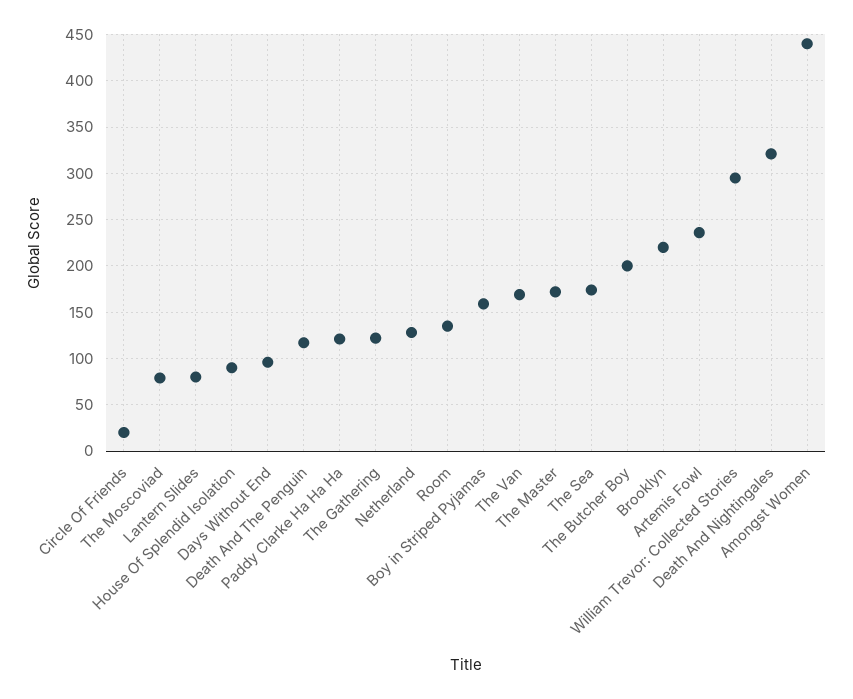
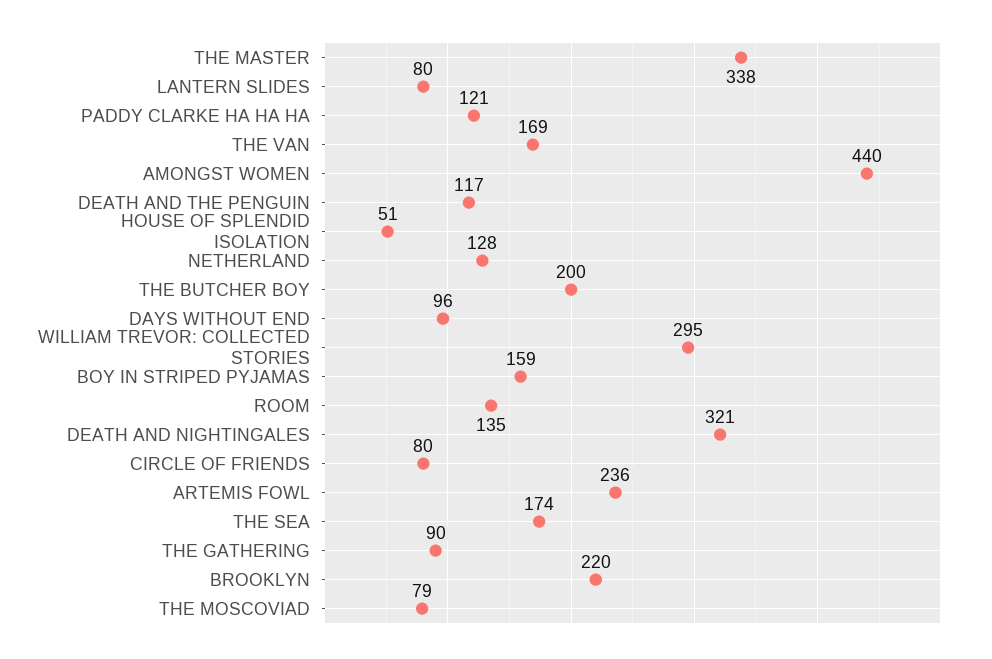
Circle Of Friends: 20 -> 80
House Of Splendid Isolation: 90 -> 51
The Gathering: 120 -> 90
The Master: 170 -> 338

